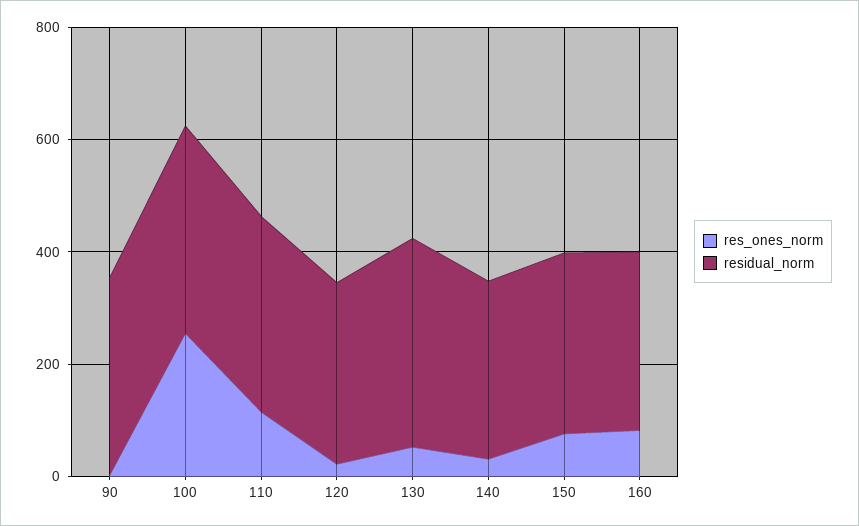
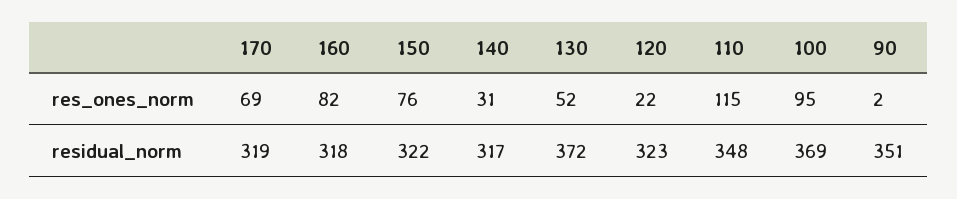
res_ones_norm, 100: 250 -> 95
res_ones_norm, 170: none -> 69
residual_norm, 170: none -> 319

